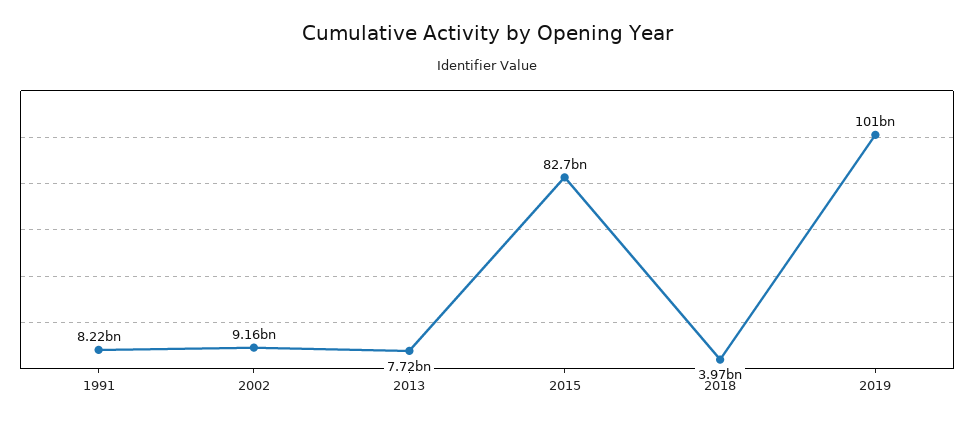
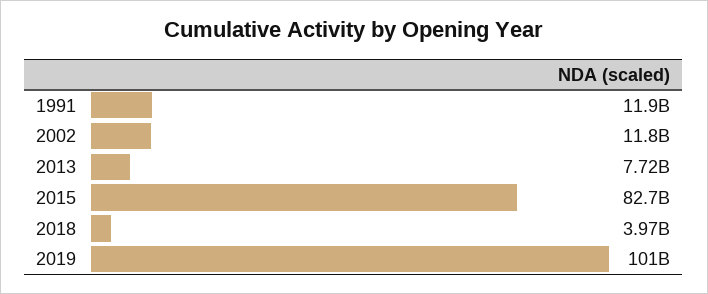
1991: 8220000000 -> 11900000000
2002: 9160000000 -> 11800000000

